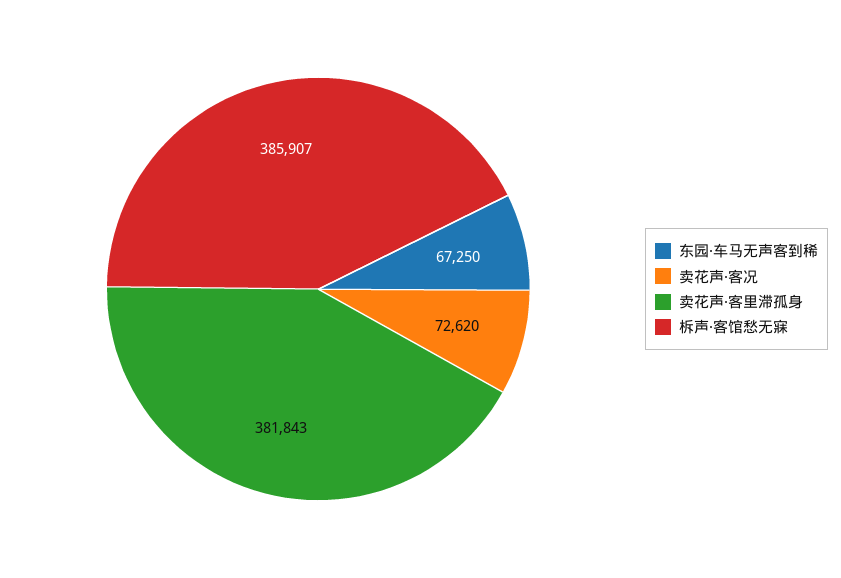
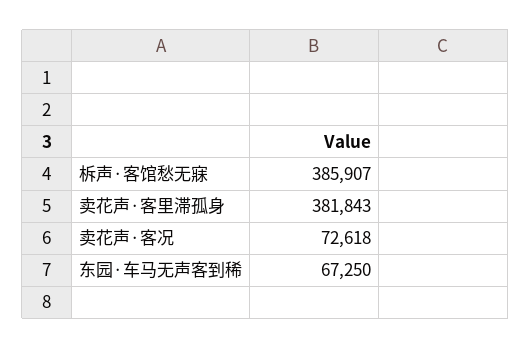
卖花声·客况: 72620 -> 72618

